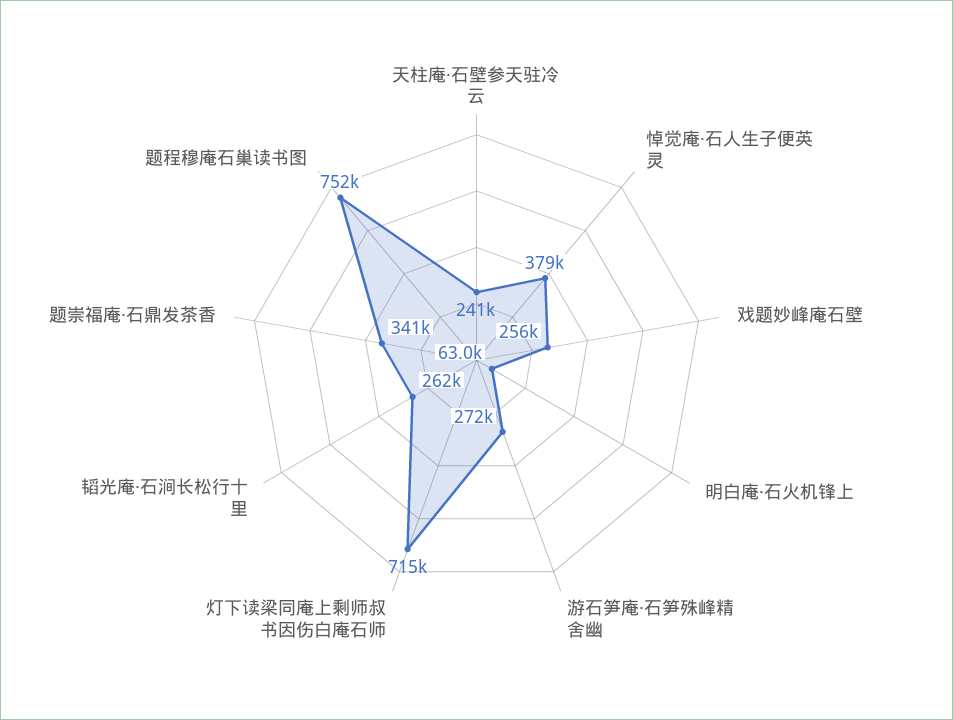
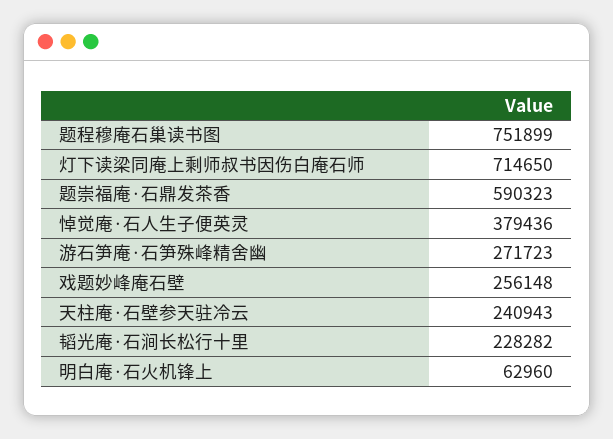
韬光庵·石涧长松行十里: 262000 -> 228282
题崇福庵·石鼎发茶香: 341000 -> 590323

